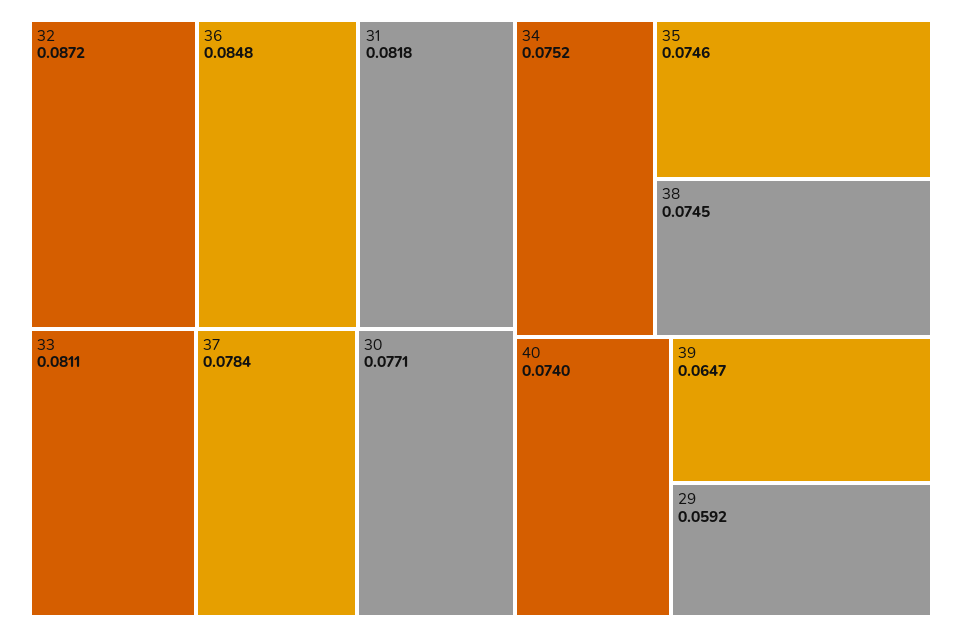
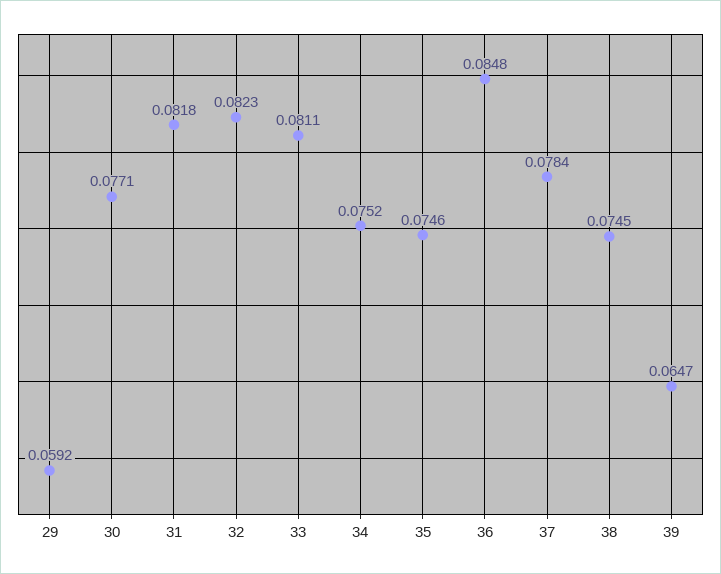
32: 0.0872 -> 0.0823
40: 0.074 -> none

